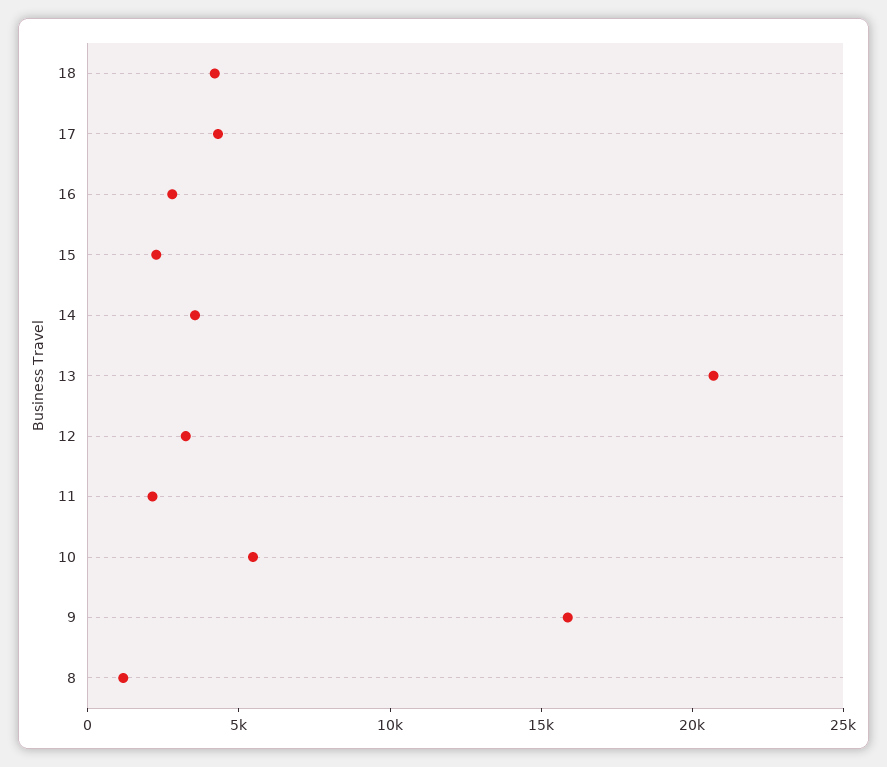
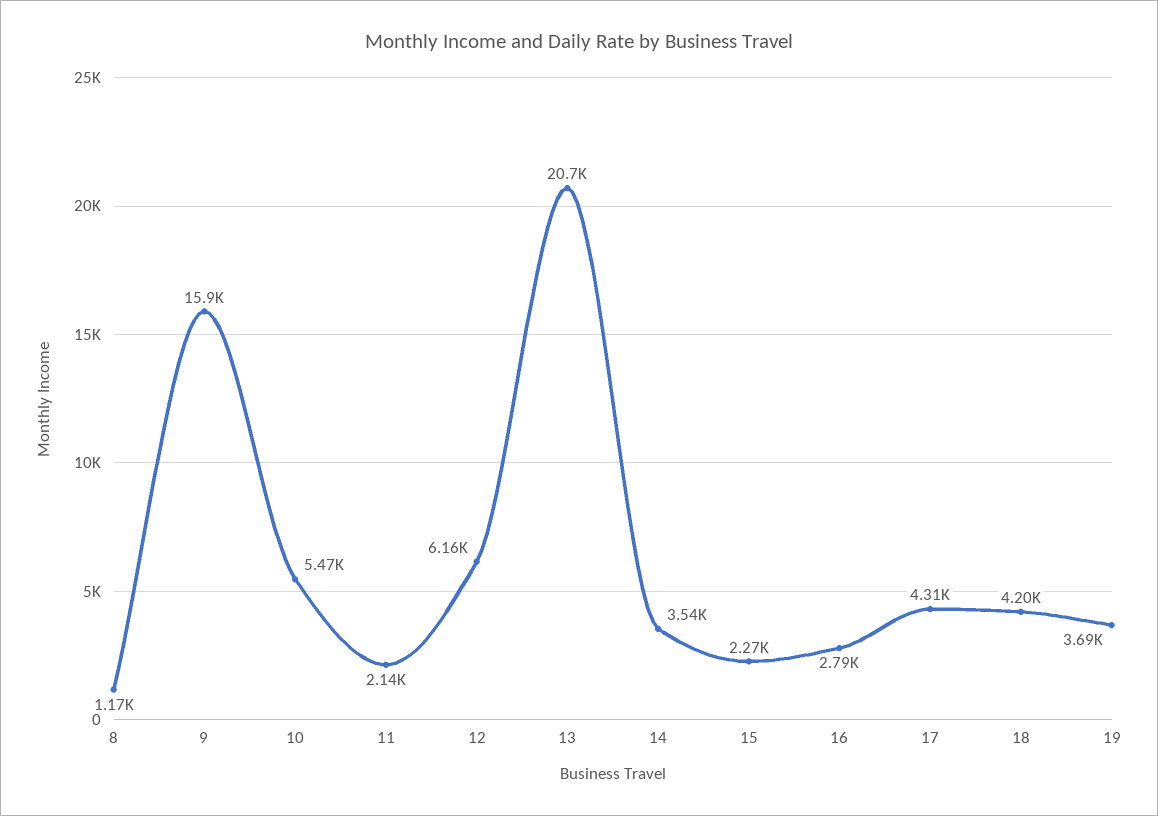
12: 3000 -> 6160
19: none -> 3690

